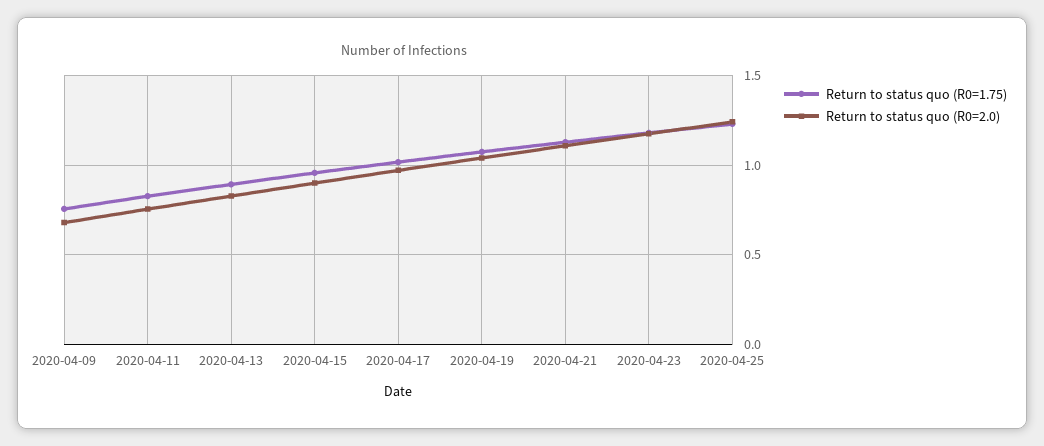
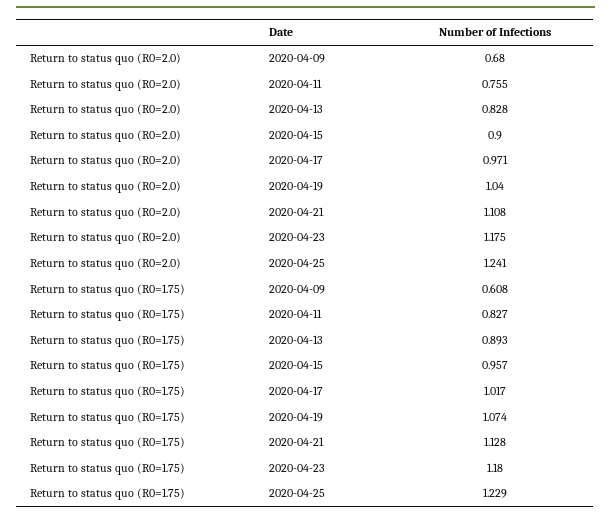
Return to status quo (R0=1.75), 2020-04-09: 0.75 -> 0.608

